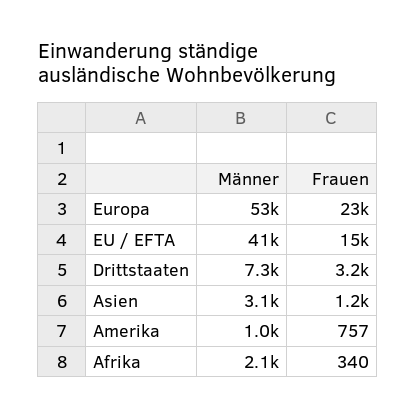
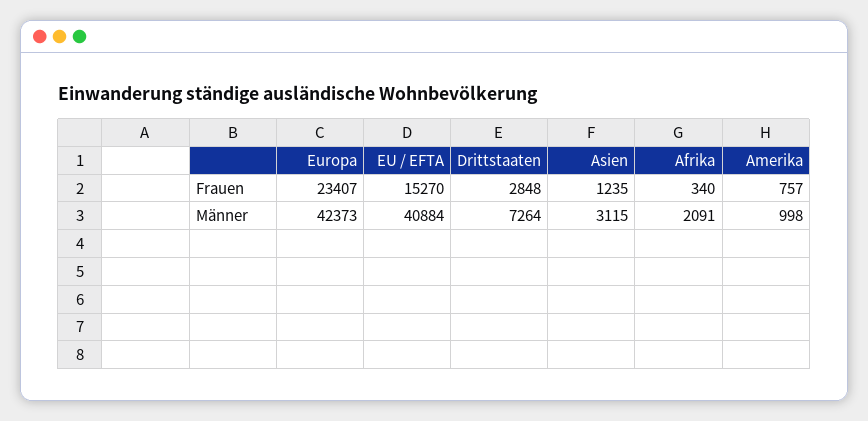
Männer, Europa: 53000 -> 42373
Frauen, Drittstaaten: 3200 -> 2848

